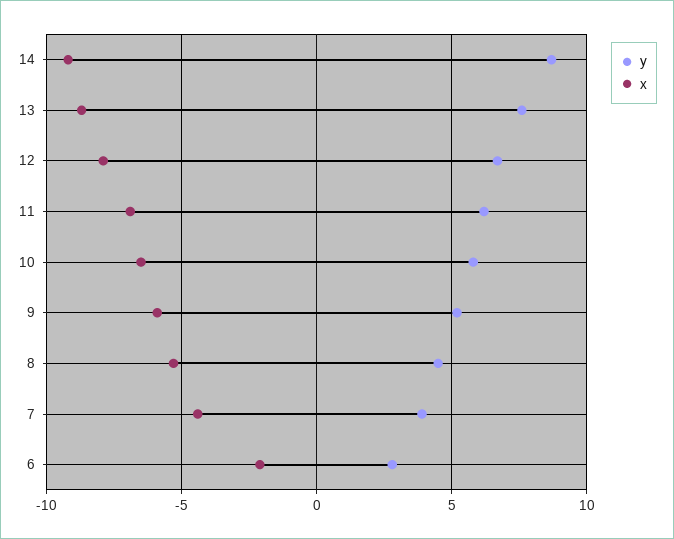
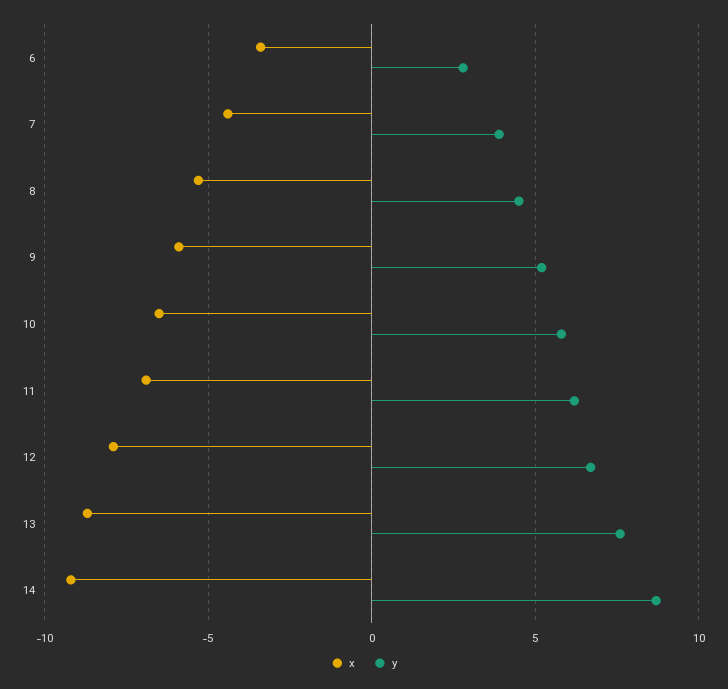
x, 6: -2 -> -3.5

